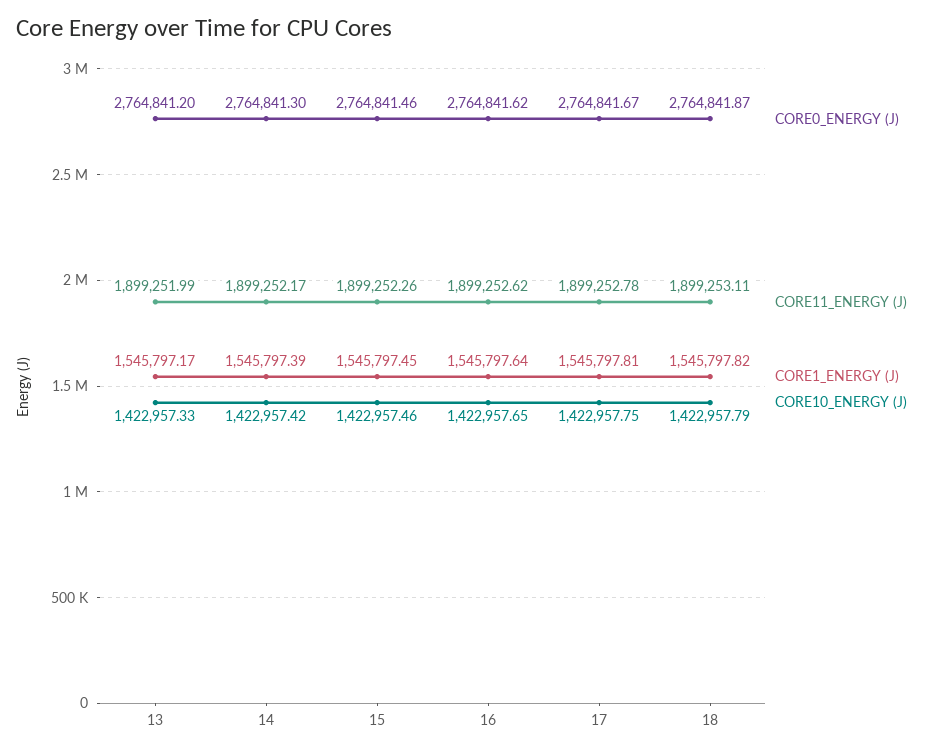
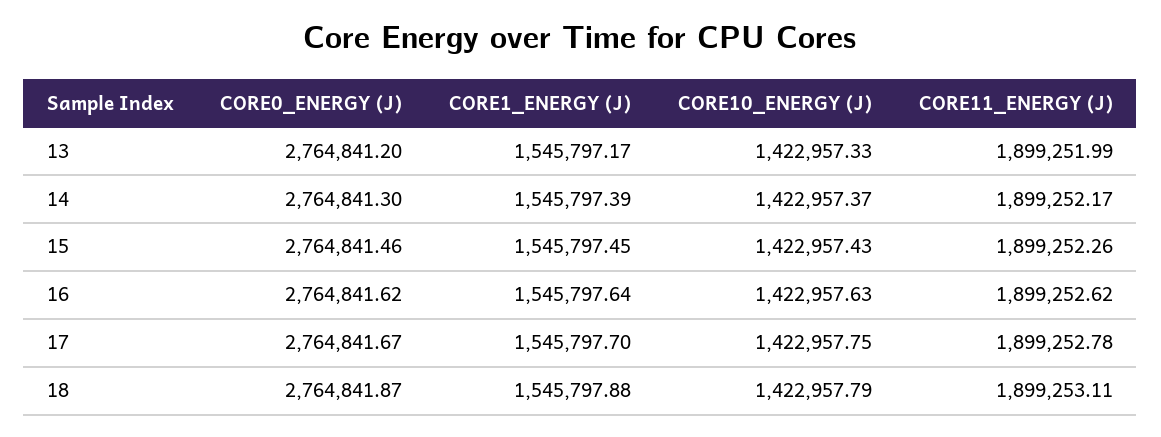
CORE10_ENERGY (J), 14: 1422957.42 -> 1422957.37
CORE10_ENERGY (J), 15: 1422957.46 -> 1422957.43
CORE10_ENERGY (J), 16: 1422957.65 -> 1422957.63
CORE1_ENERGY (J), 17: 1545797.81 -> 1545797.7
CORE1_ENERGY (J), 18: 1545797.82 -> 1545797.88

